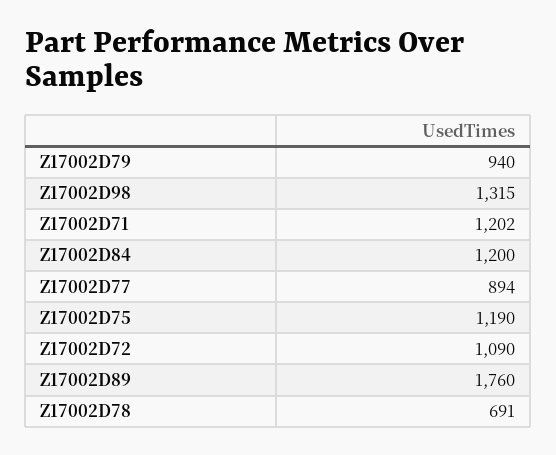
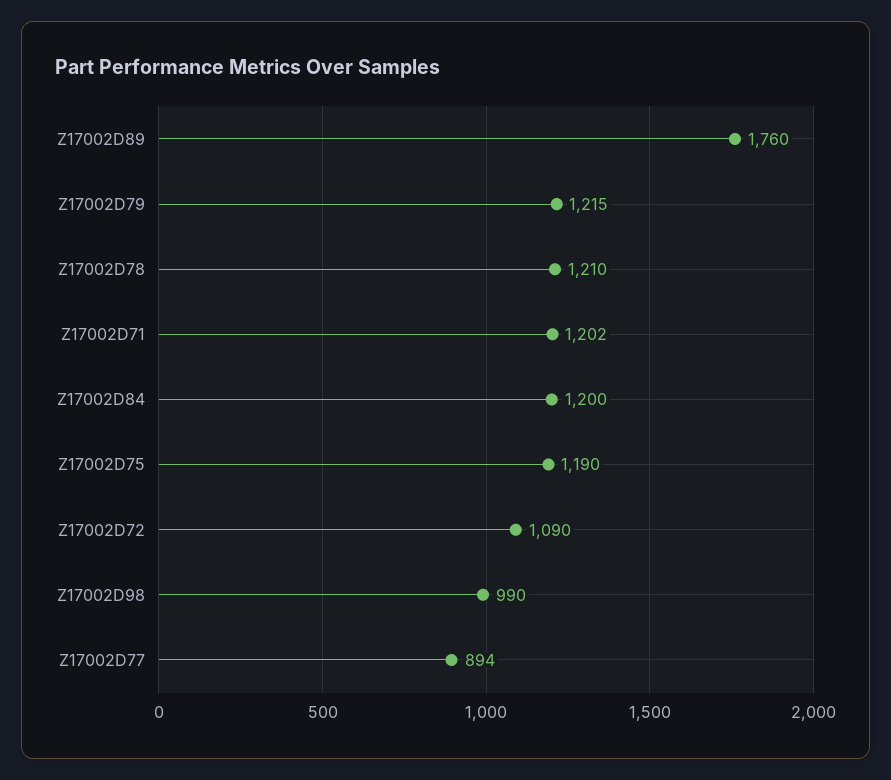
Z17002D79: 940 -> 1215
Z17002D98: 1315 -> 990
Z17002D78: 691 -> 1210

